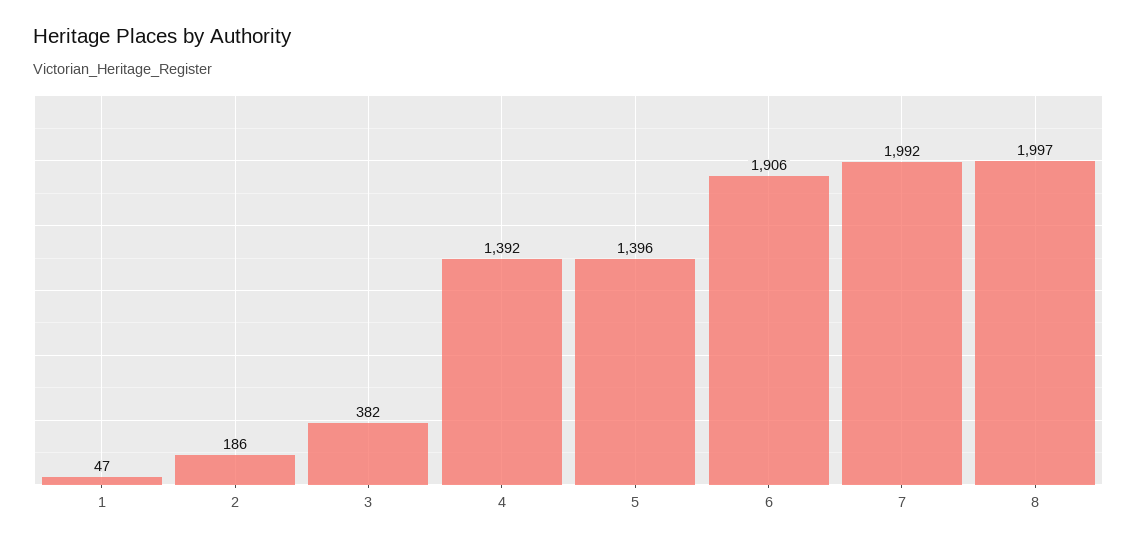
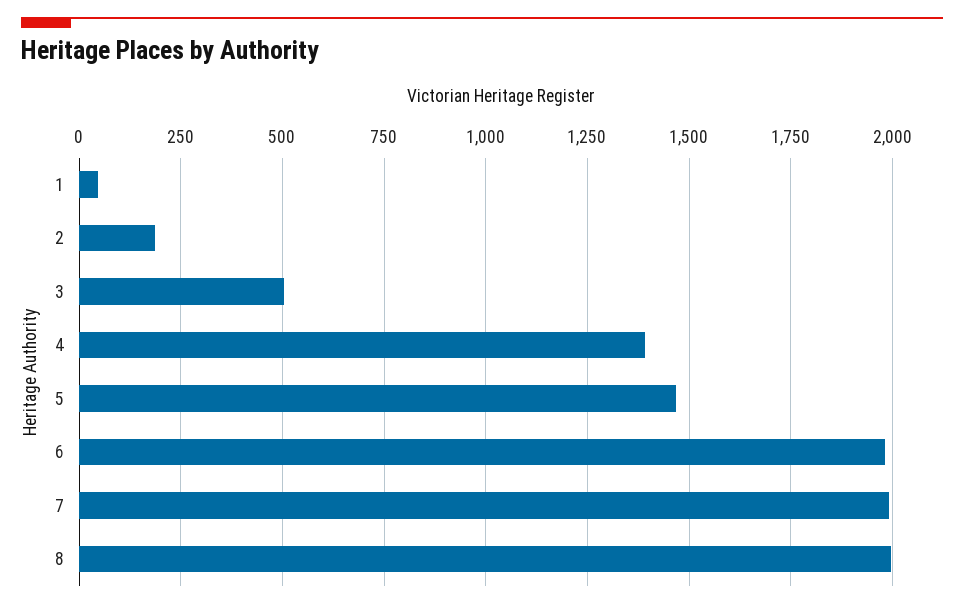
3: 382 -> 500
5: 1396 -> 1475
6: 1906 -> 1975

